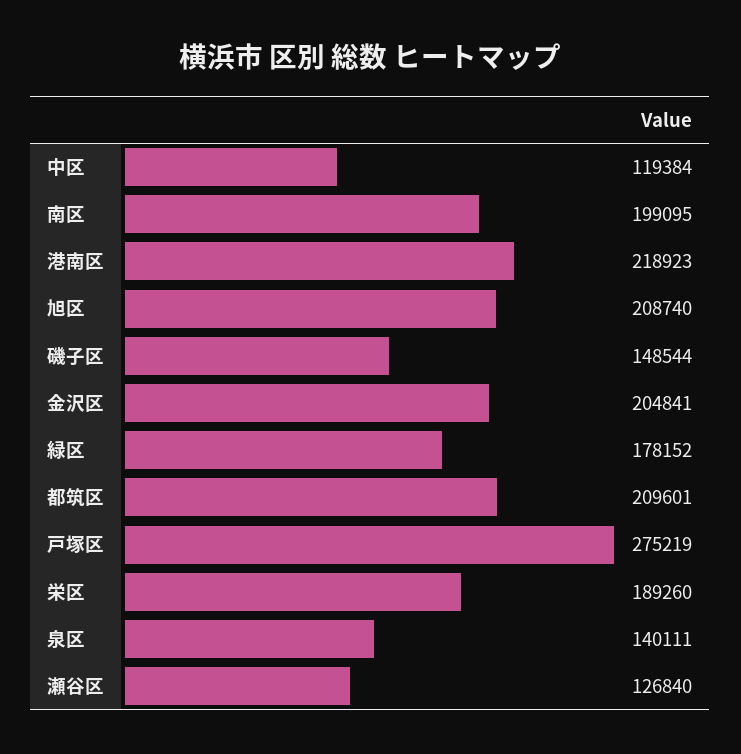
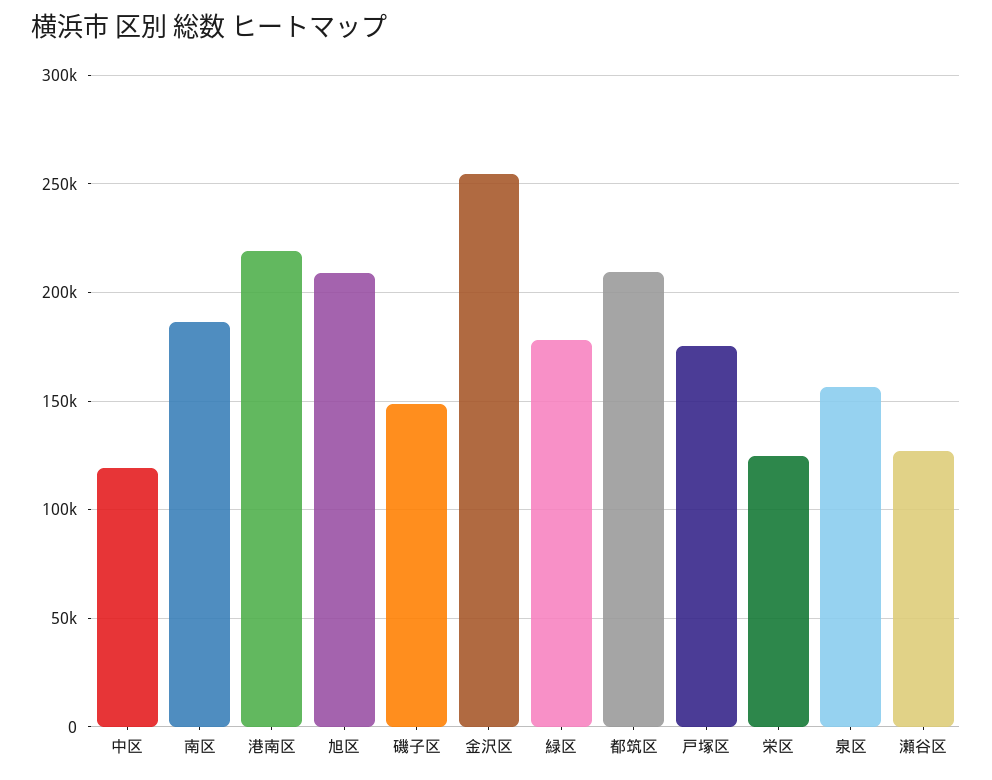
南区: 199095 -> 185000
金沢区: 204841 -> 255000
戸塚区: 275219 -> 175000
栄区: 189260 -> 125000
泉区: 140111 -> 155000

